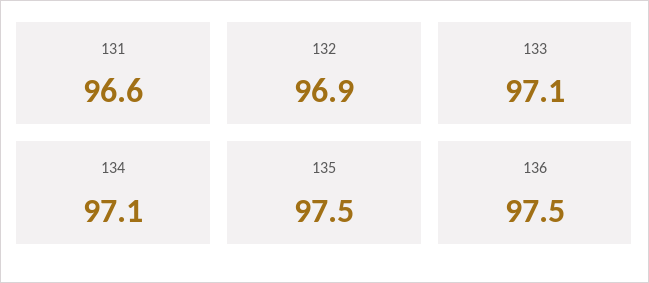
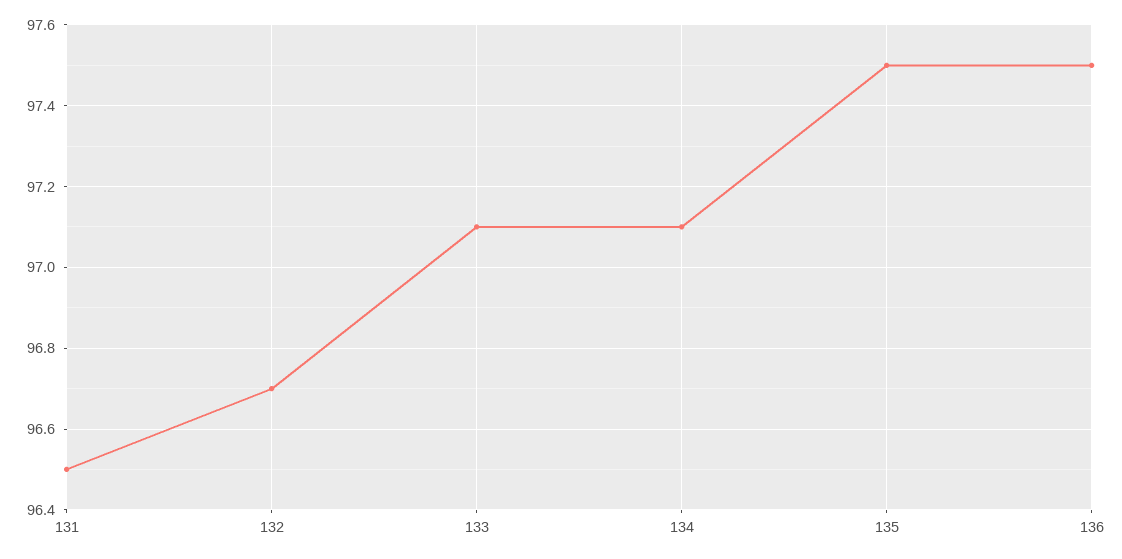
131: 96.6 -> 96.5
132: 96.9 -> 96.7

